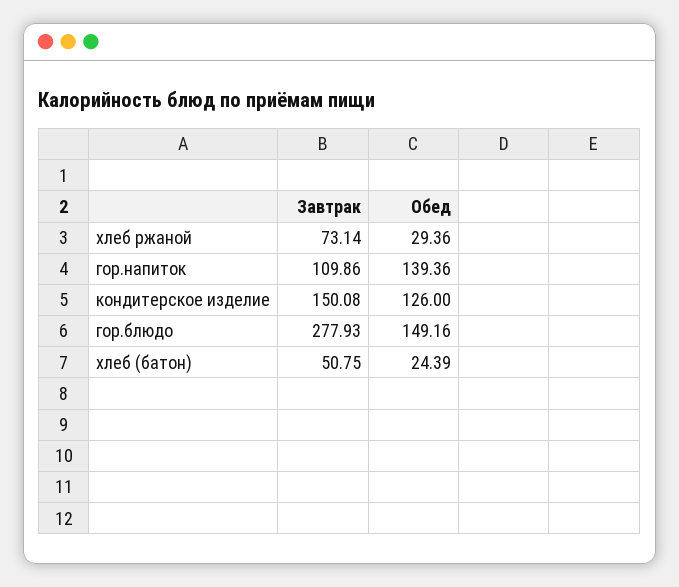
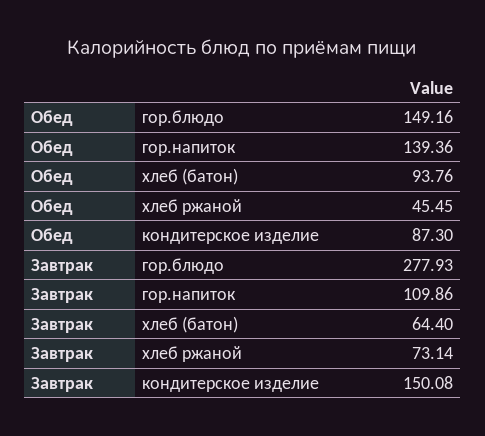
Обед, хлеб ржаной: 29.36 -> 45.45
Обед, кондитерское изделие: 126 -> 87.3
Завтрак, хлеб (батон): 50.75 -> 64.4
Обед, хлеб (батон): 24.39 -> 93.76

